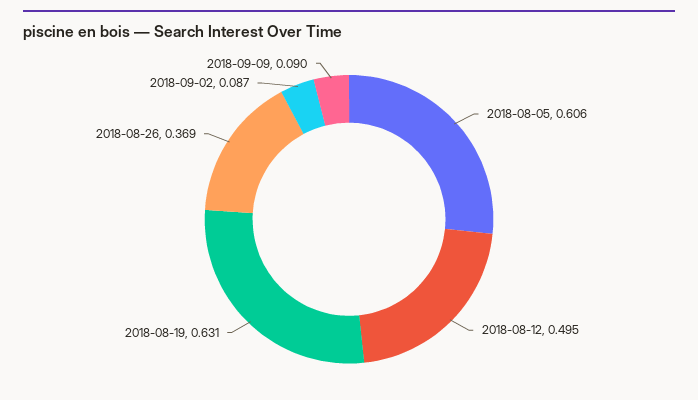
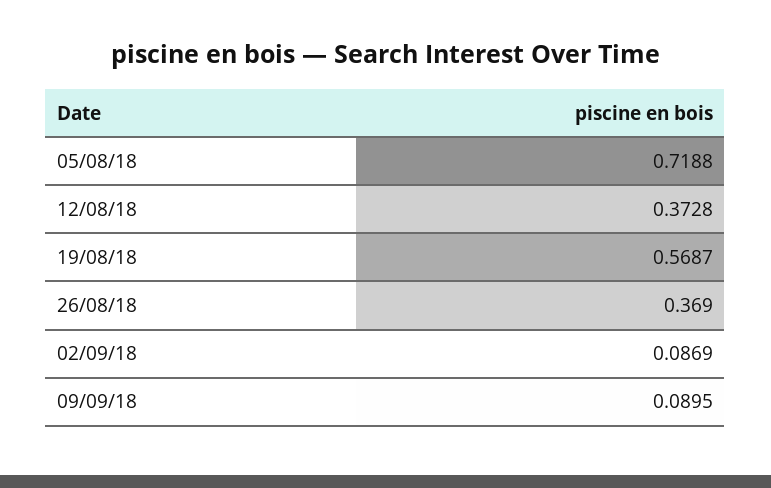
2018-08-05: 0.606 -> 0.7188
2018-08-12: 0.495 -> 0.3728
2018-08-19: 0.631 -> 0.5687

